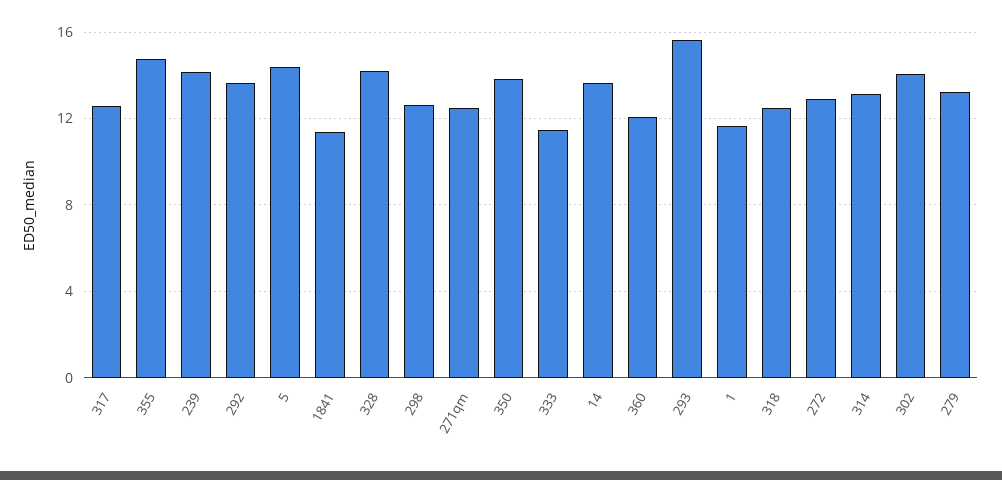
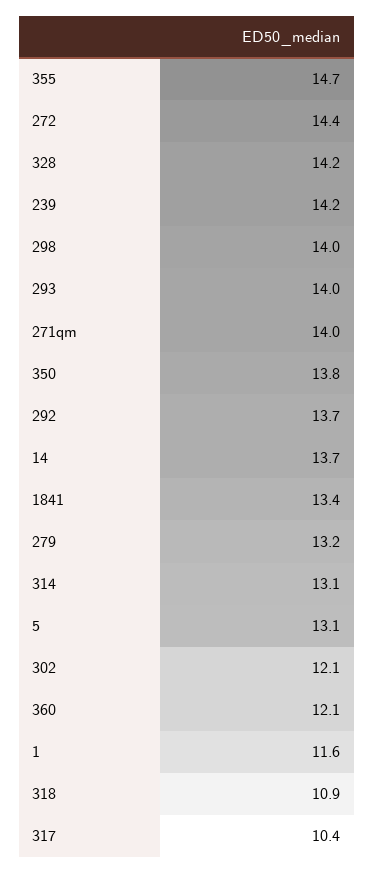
317: 12.5 -> 10.4
5: 14.5 -> 13.1
1841: 11.5 -> 13.4
298: 12.5 -> 14
271qm: 12.5 -> 14
333: 11.5 -> none
293: 15.5 -> 14
318: 12.5 -> 10.9
272: 13 -> 14.4
302: 14 -> 12.1

